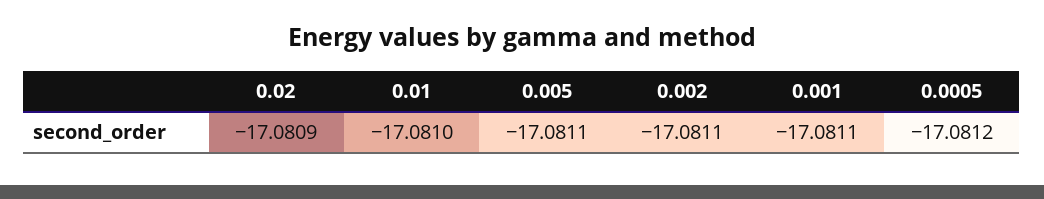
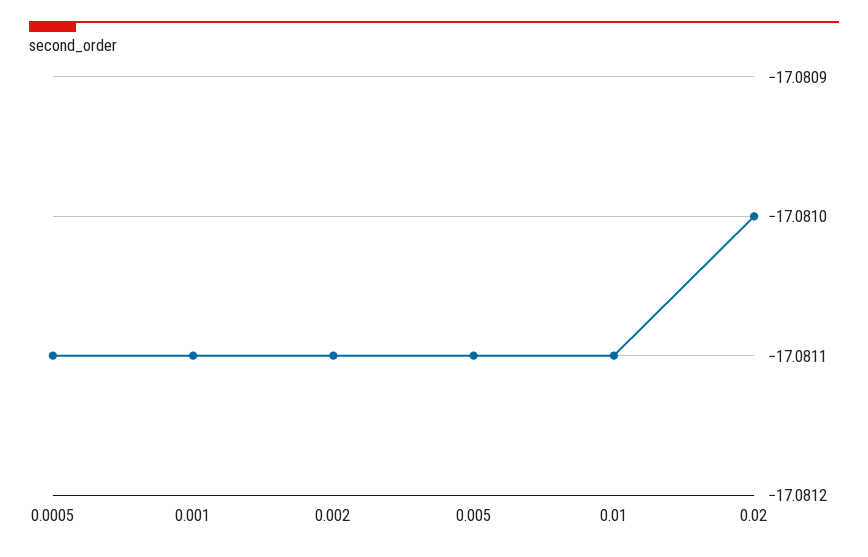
0.02: -17.0809 -> -17.081
0.01: -17.081 -> -17.0811
0.0005: -17.0812 -> -17.0811

